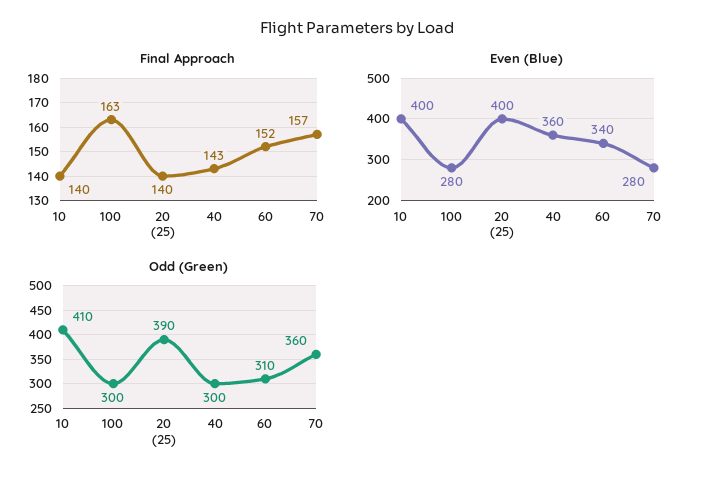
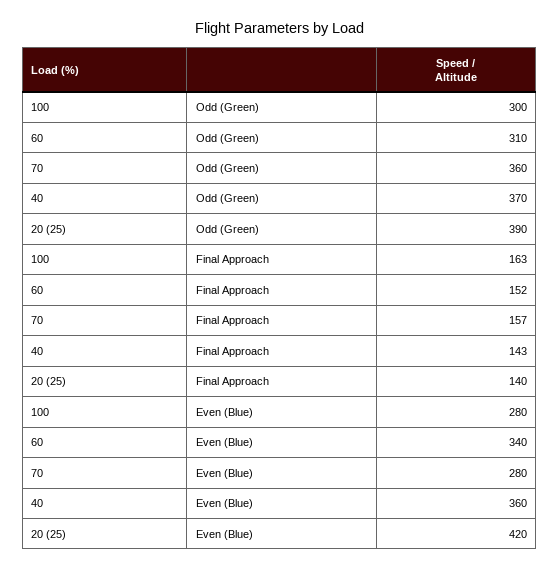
Final Approach, 10: 140 -> none
Even (Blue), 10: 400 -> none
Even (Blue), 20 (25): 400 -> 420
Odd (Green), 10: 410 -> none
Odd (Green), 40: 300 -> 370

